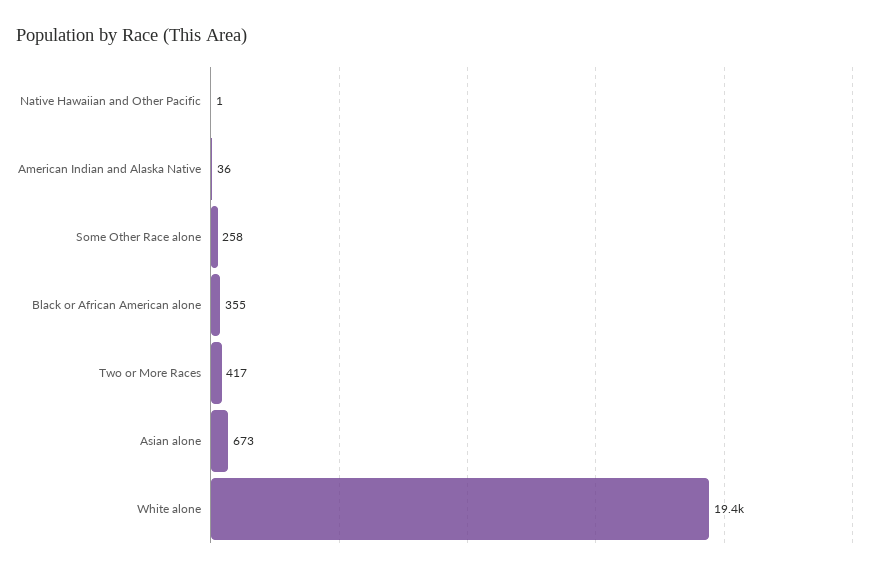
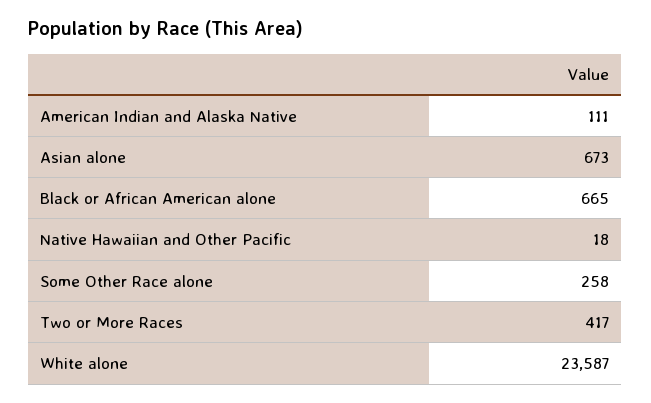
Native Hawaiian and Other Pacific: 1 -> 18
American Indian and Alaska Native: 36 -> 111
Black or African American alone: 355 -> 665
White alone: 19400 -> 23587

